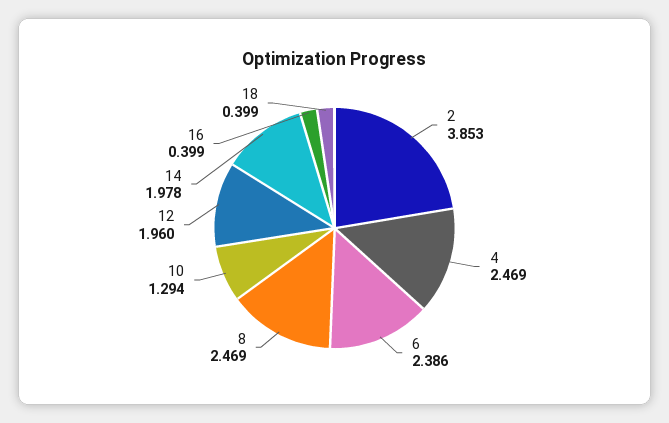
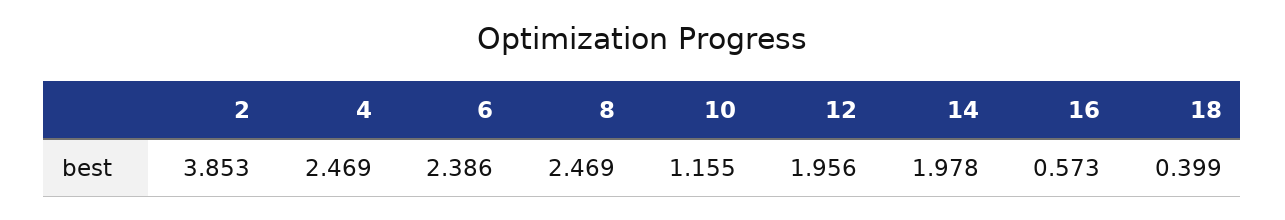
10: 1.294 -> 1.155
12: 1.96 -> 1.956
16: 0.399 -> 0.573

